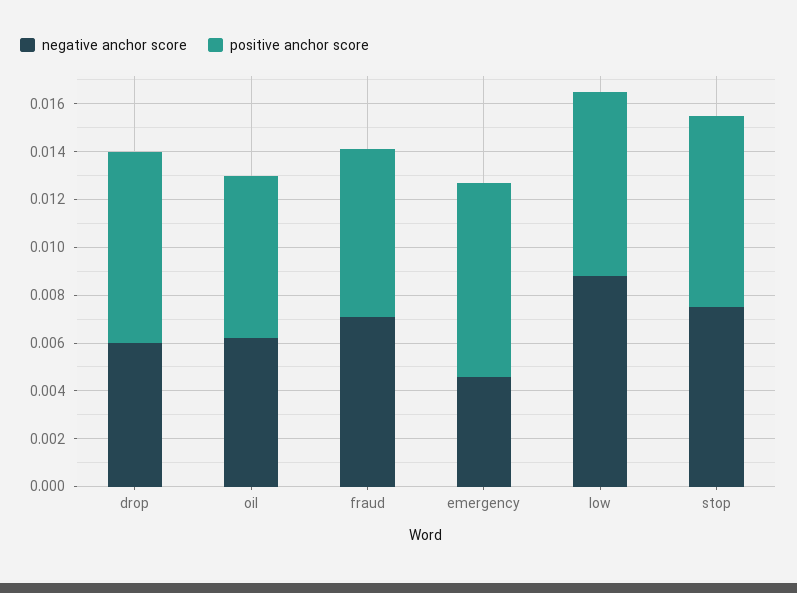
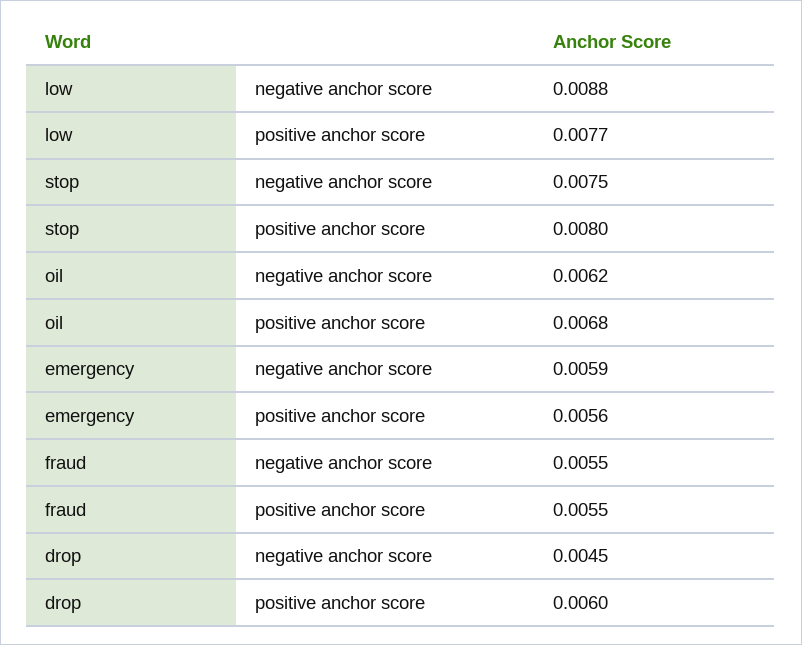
negative anchor score, drop: 0.006 -> 0.0045
positive anchor score, drop: 0.008 -> 0.006
negative anchor score, fraud: 0.007 -> 0.0055
positive anchor score, fraud: 0.007 -> 0.0055
negative anchor score, emergency: 0.0045 -> 0.0059
positive anchor score, emergency: 0.008 -> 0.0056

